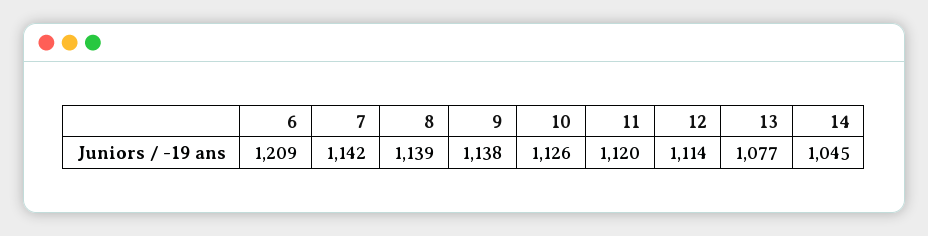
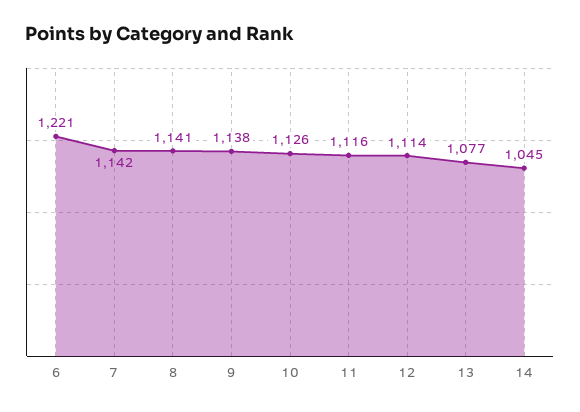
6: 1209 -> 1221
8: 1139 -> 1141
11: 1120 -> 1116

